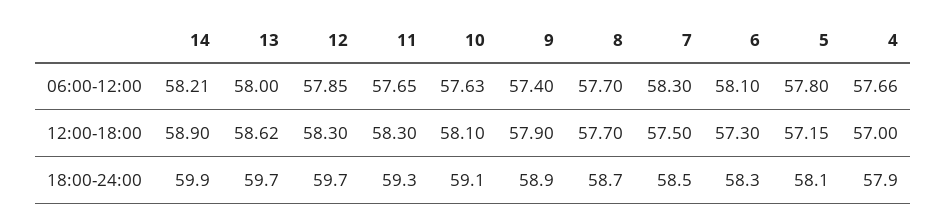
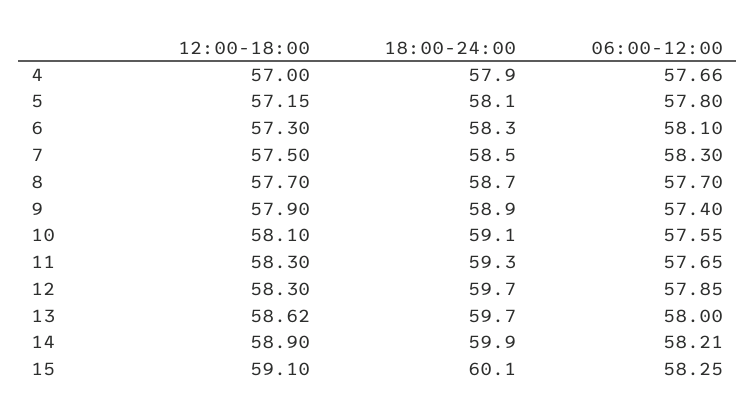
10, 06:00-12:00: 57.63 -> 57.55
15, 12:00-18:00: none -> 59.1
15, 18:00-24:00: none -> 60.1
15, 06:00-12:00: none -> 58.25

